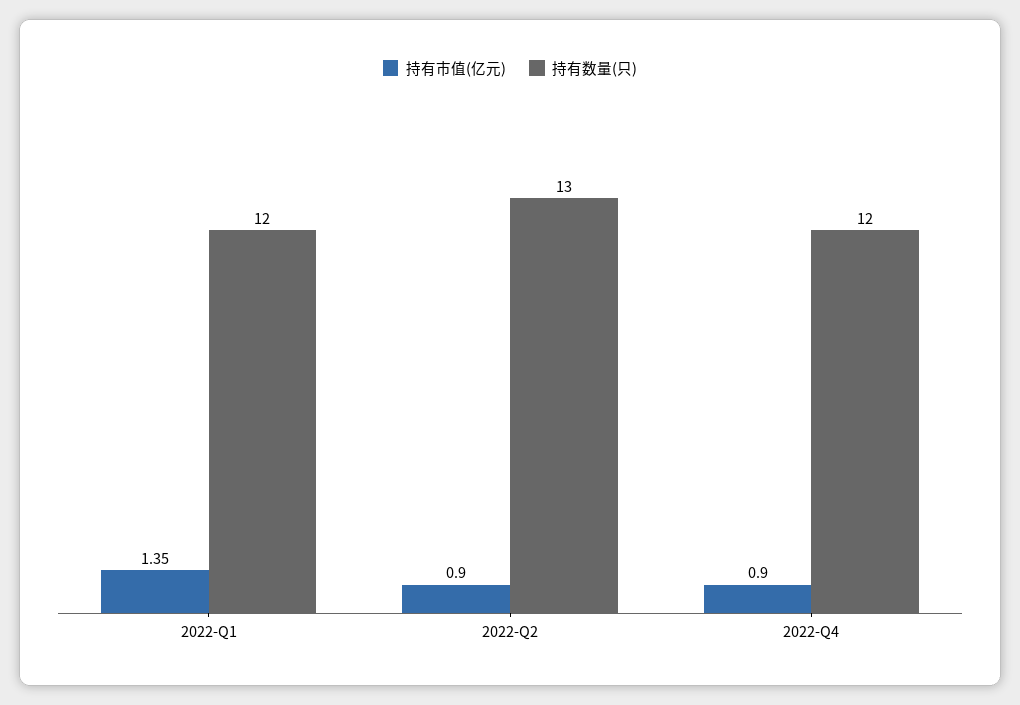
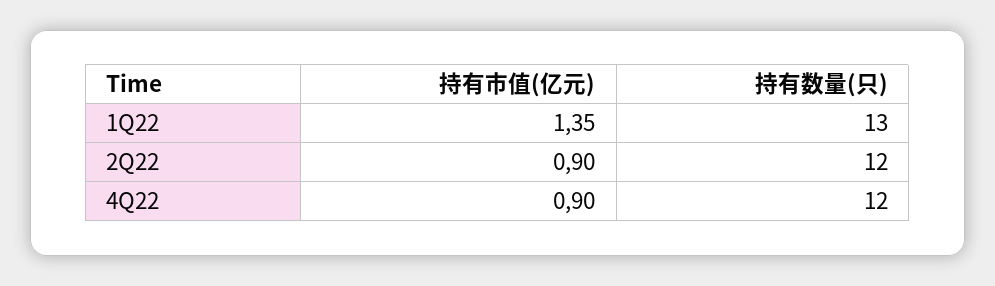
持有数量(只), 2022-Q1: 12 -> 13
持有数量(只), 2022-Q2: 13 -> 12

